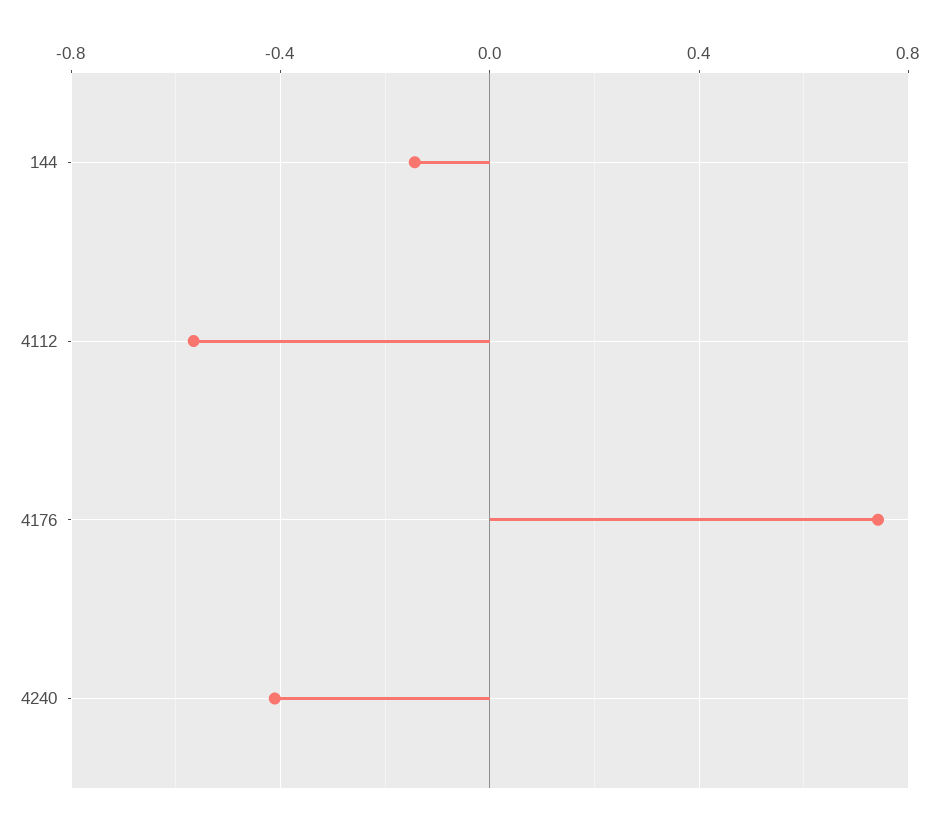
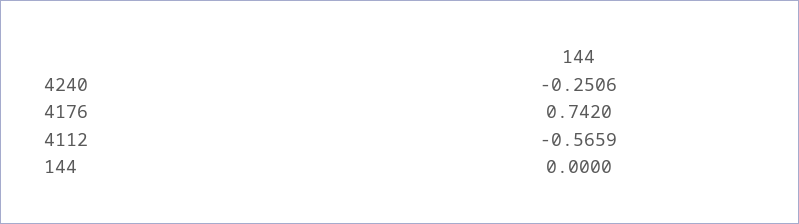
144: -0.15 -> 0
4240: -0.4 -> -0.2506

